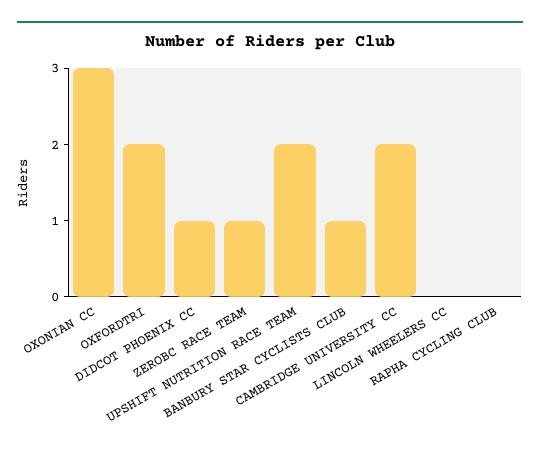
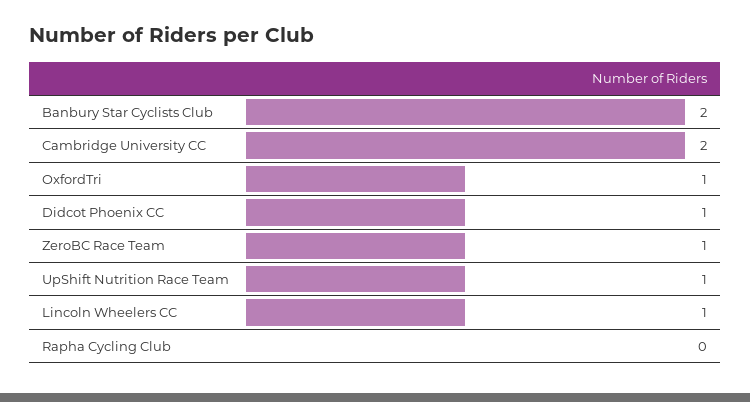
OXONIAN CC: 3 -> none
OXFORDTRI: 2 -> 1
UPSHIFT NUTRITION RACE TEAM: 2 -> 1
BANBURY STAR CYCLISTS CLUB: 1 -> 2
LINCOLN WHEELERS CC: 0 -> 1

